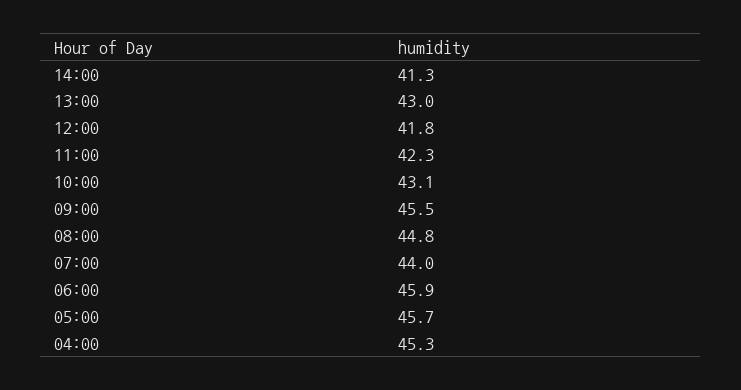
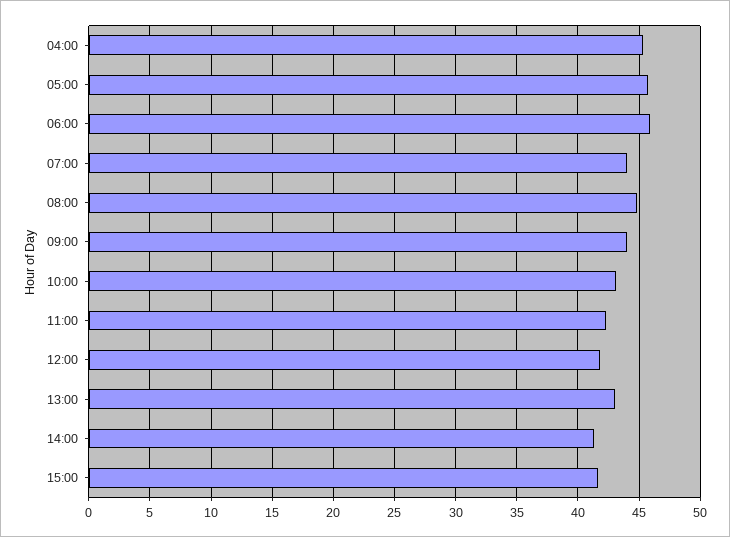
09:00: 45.5 -> 44
15:00: none -> 41.5

